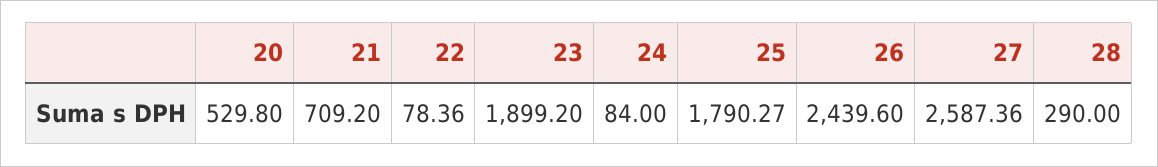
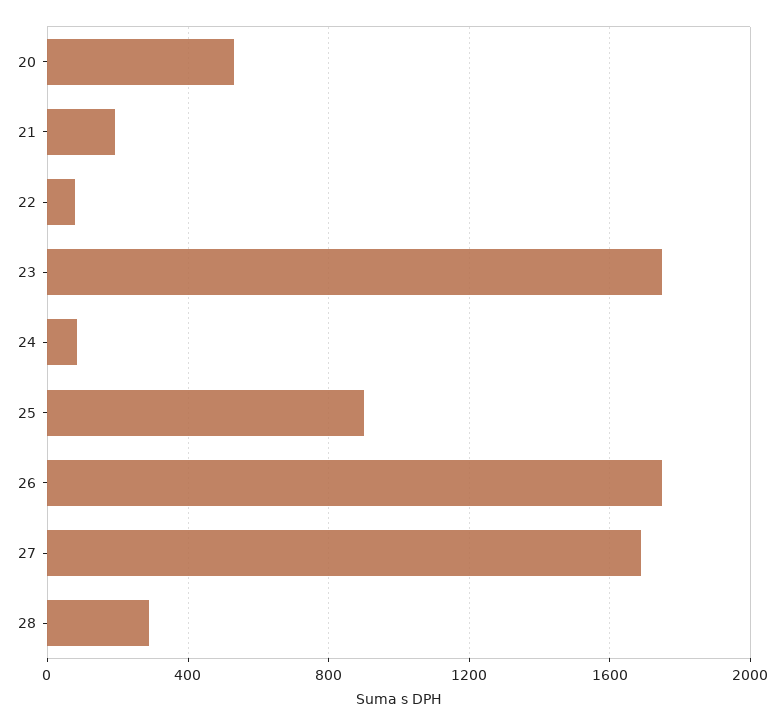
21: 709.2 -> 200
23: 1899.2 -> 1750
25: 1790.27 -> 900
26: 2439.6 -> 1750
27: 2587.36 -> 1700

